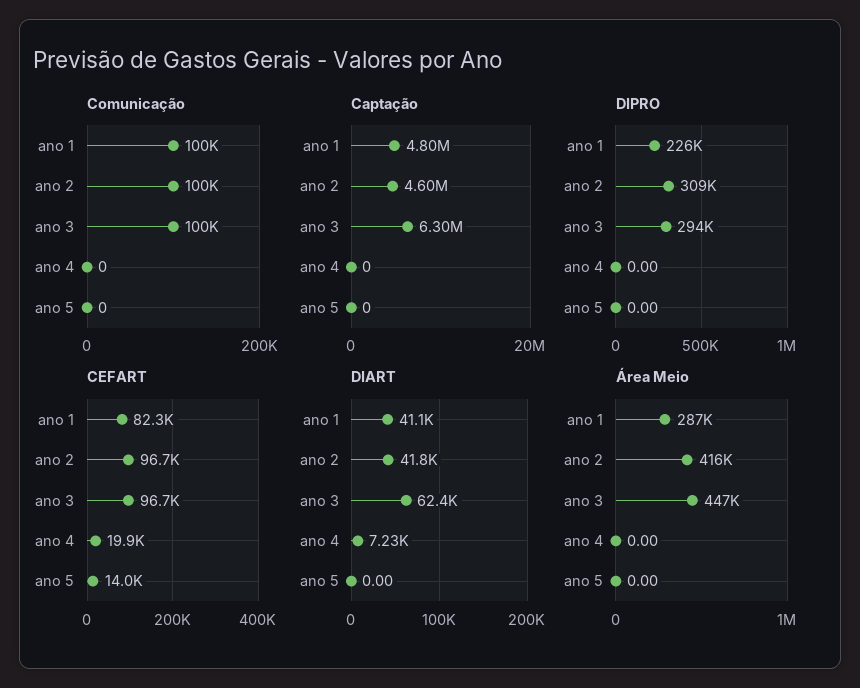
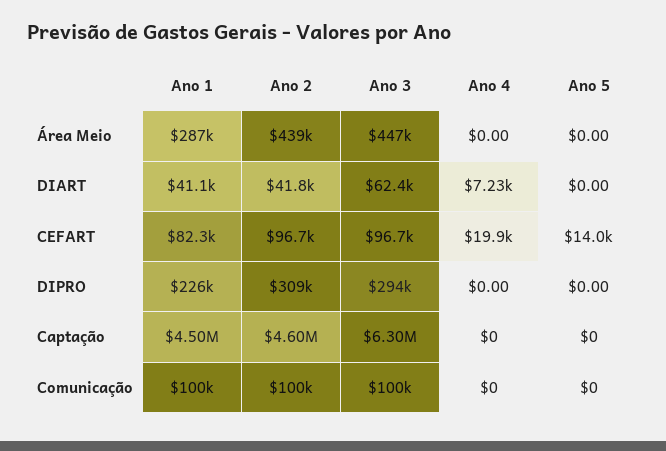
Captação, ano 1: 4800000 -> 4500000
Área Meio, ano 2: 416000 -> 439000

